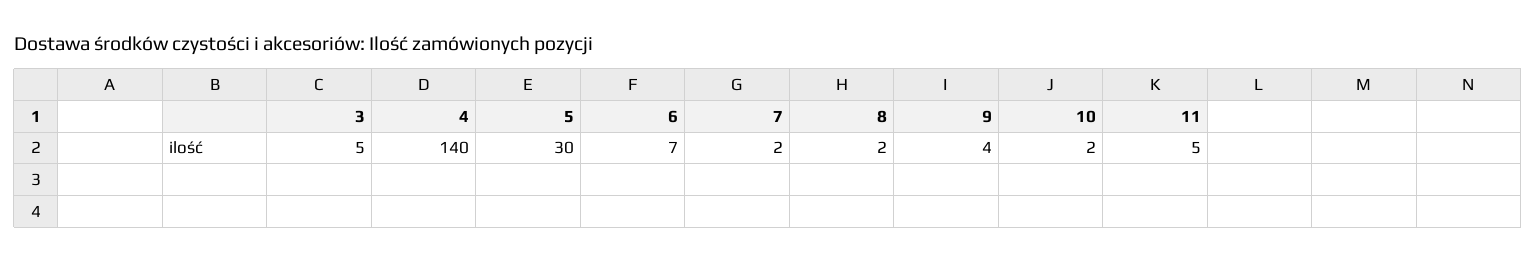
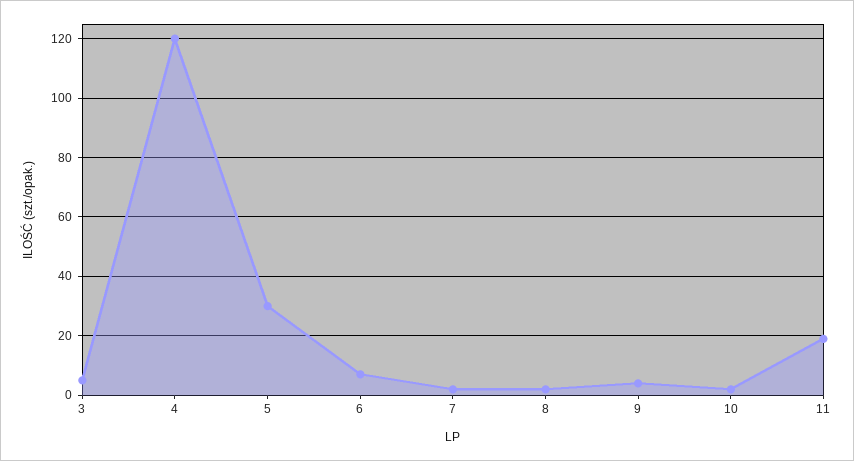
4: 140 -> 120
11: 5 -> 20

